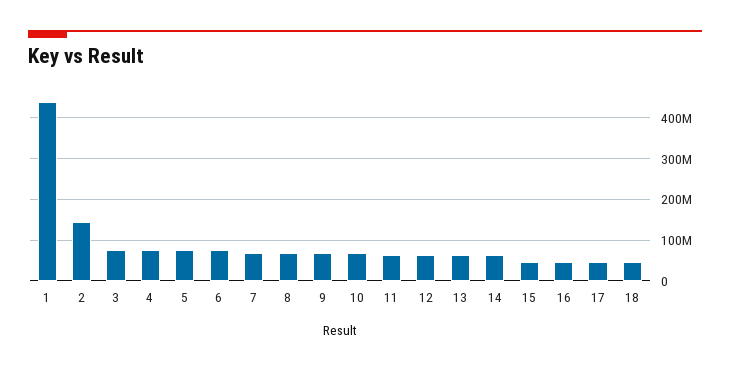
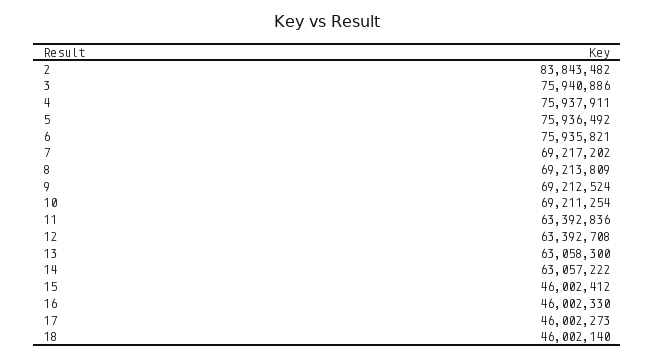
1: 440000000 -> none
2: 140000000 -> 83843482

